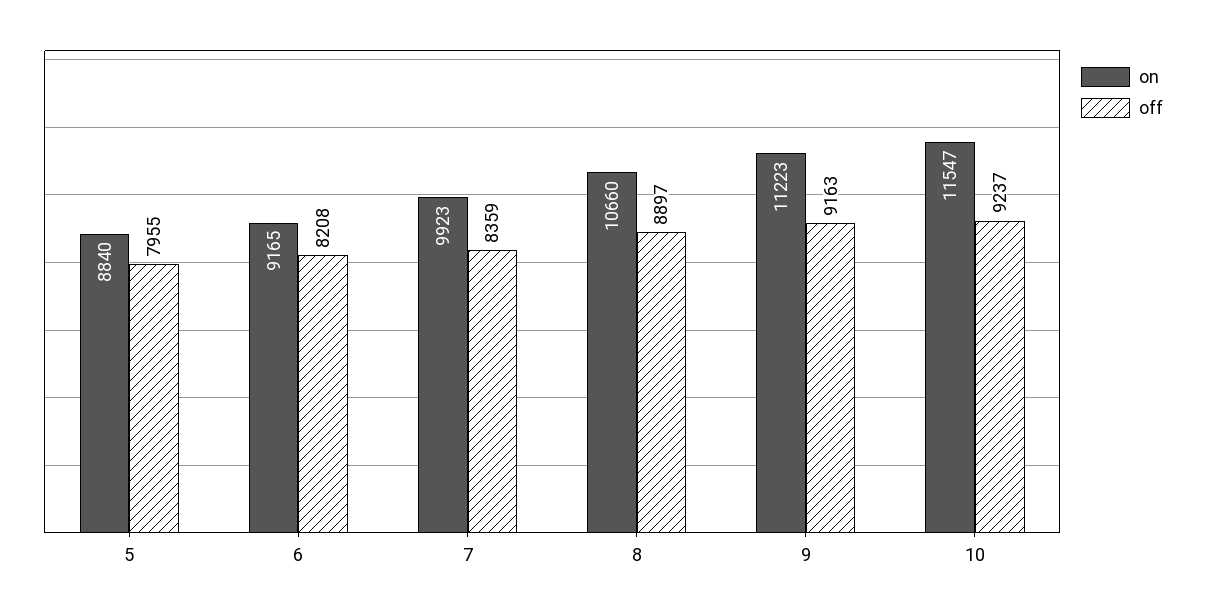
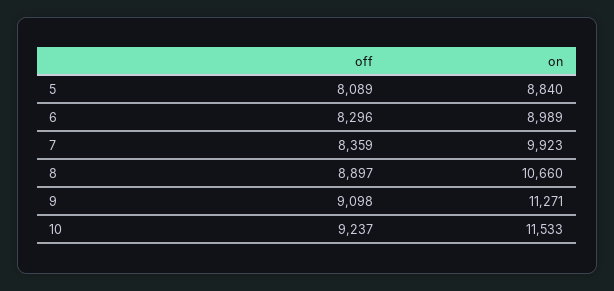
off, 5: 7955 -> 8089
on, 6: 9165 -> 8989
off, 6: 8208 -> 8296
on, 9: 11223 -> 11271
off, 9: 9163 -> 9098
on, 10: 11547 -> 11533

